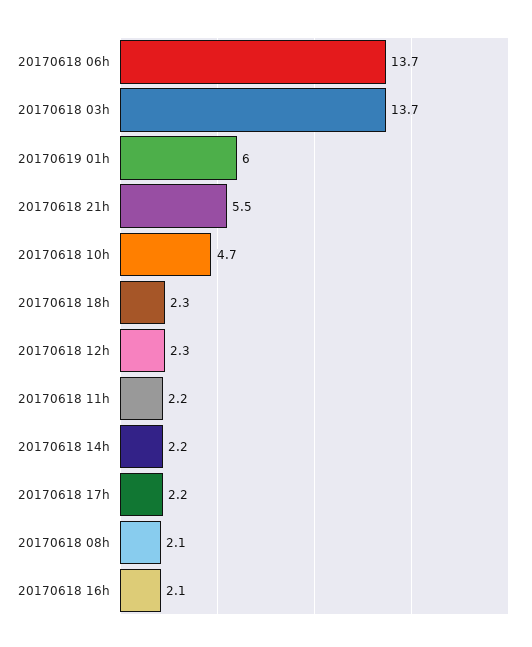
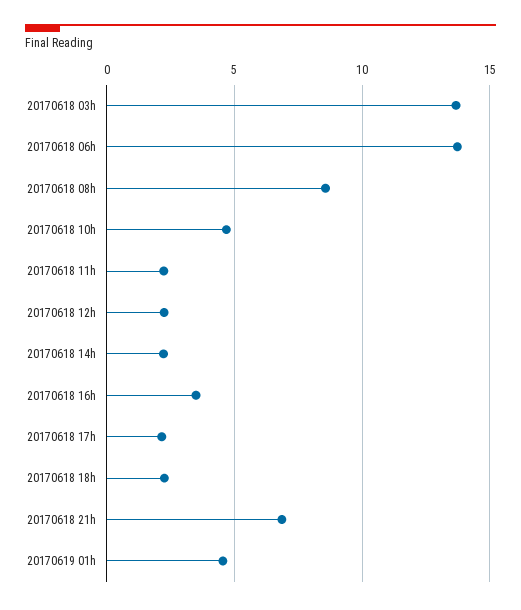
20170619 01h: 6 -> 4.5
20170618 21h: 5.5 -> 7
20170618 08h: 2.1 -> 8.5
20170618 16h: 2.1 -> 3.5

